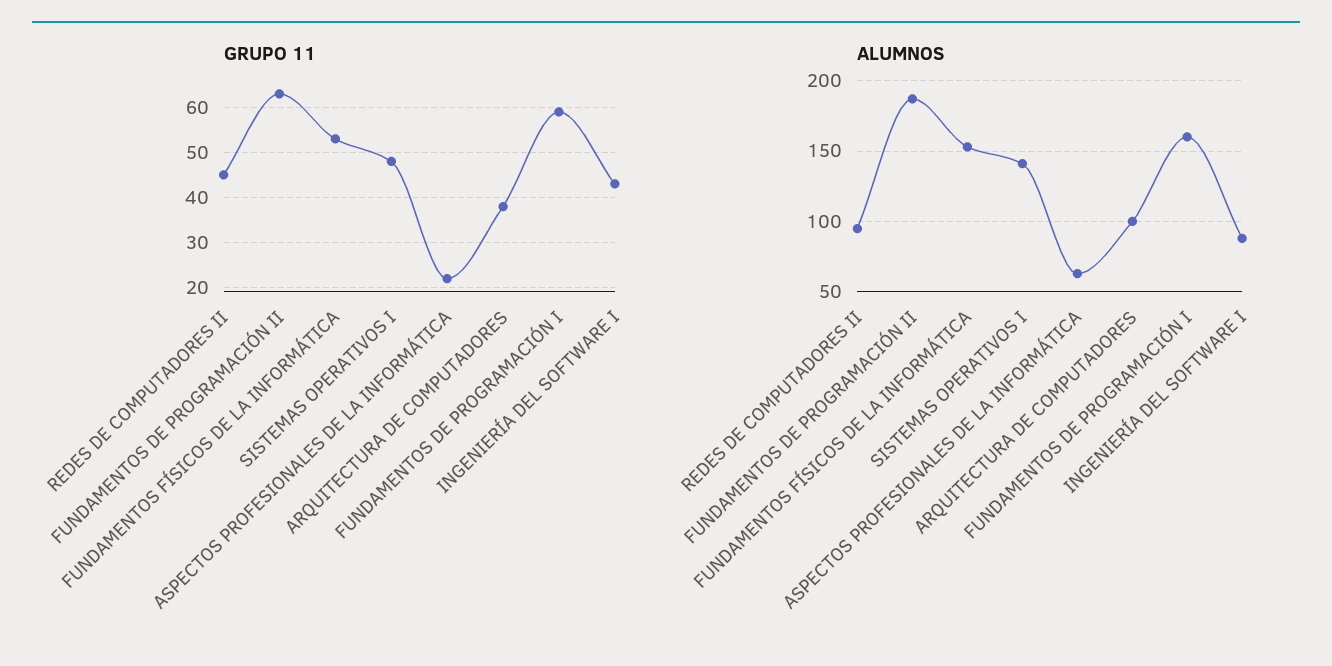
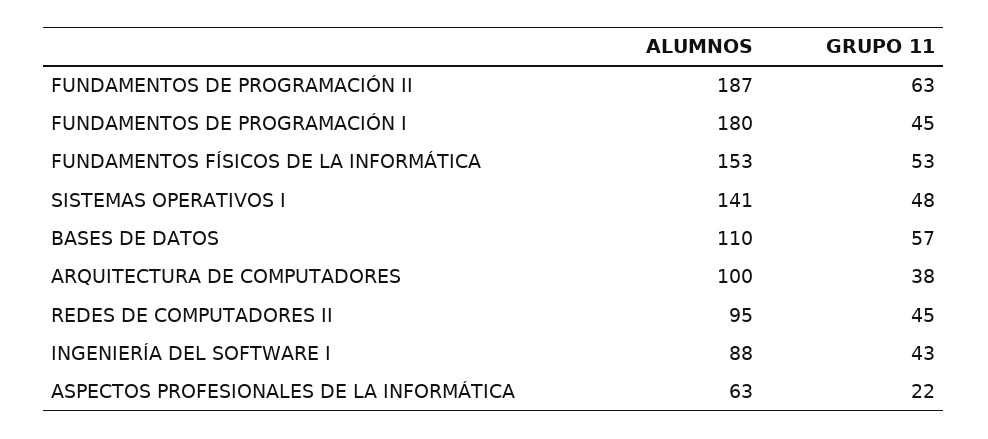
GRUPO 11, FUNDAMENTOS DE PROGRAMACIÓN I: 60 -> 45
ALUMNOS, FUNDAMENTOS DE PROGRAMACIÓN I: 160 -> 180
ALUMNOS, BASES DE DATOS: none -> 110
GRUPO 11, BASES DE DATOS: none -> 57

